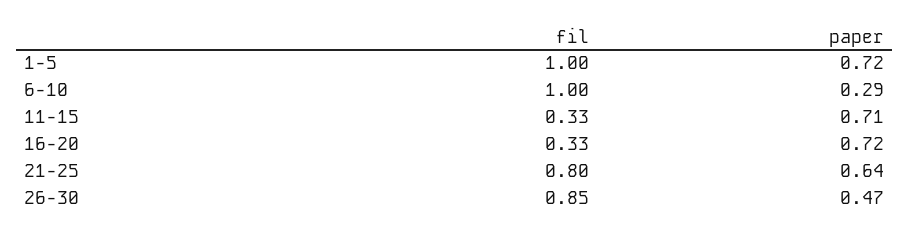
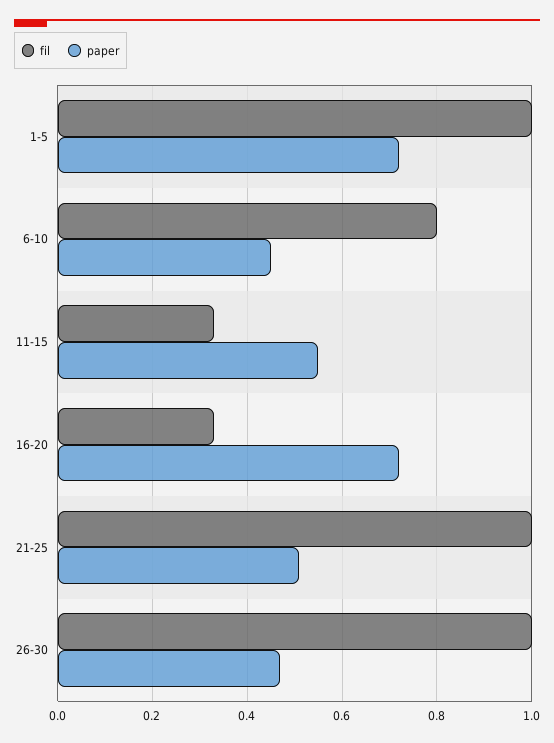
fil, 6-10: 1 -> 0.8
paper, 6-10: 0.29 -> 0.45
paper, 11-15: 0.71 -> 0.55
fil, 21-25: 0.8 -> 1
paper, 21-25: 0.64 -> 0.5
fil, 26-30: 0.85 -> 1

